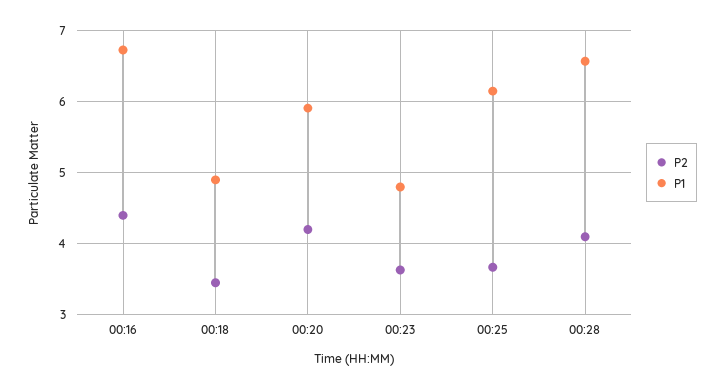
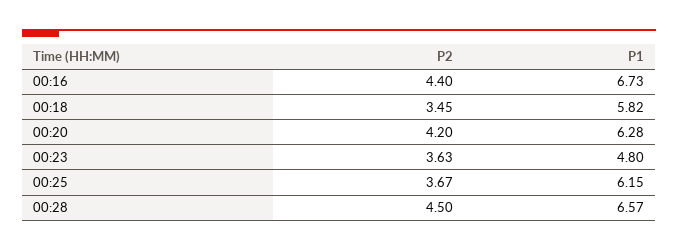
P1, 00:18: 4.9 -> 5.82
P1, 00:20: 5.9 -> 6.28
P2, 00:28: 4.1 -> 4.5

